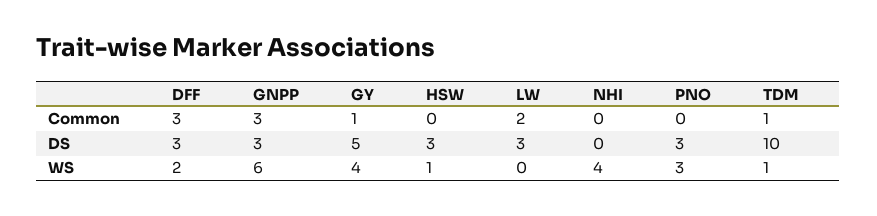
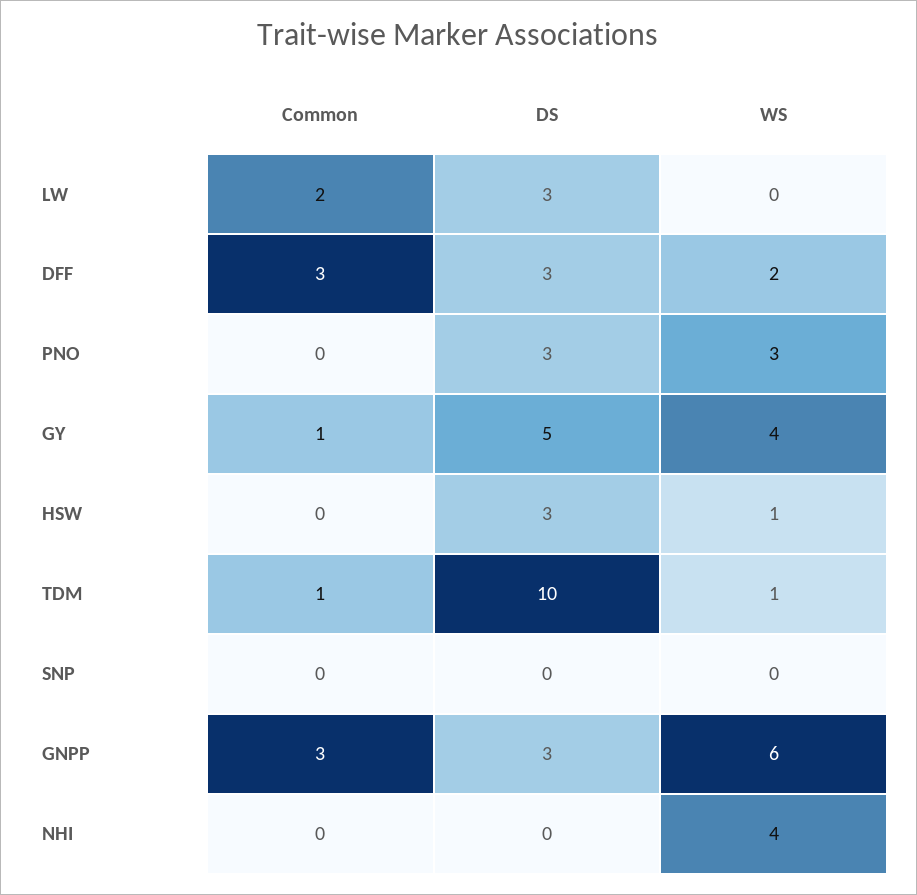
SNP, Common: none -> 0
SNP, DS: none -> 0
SNP, WS: none -> 0

